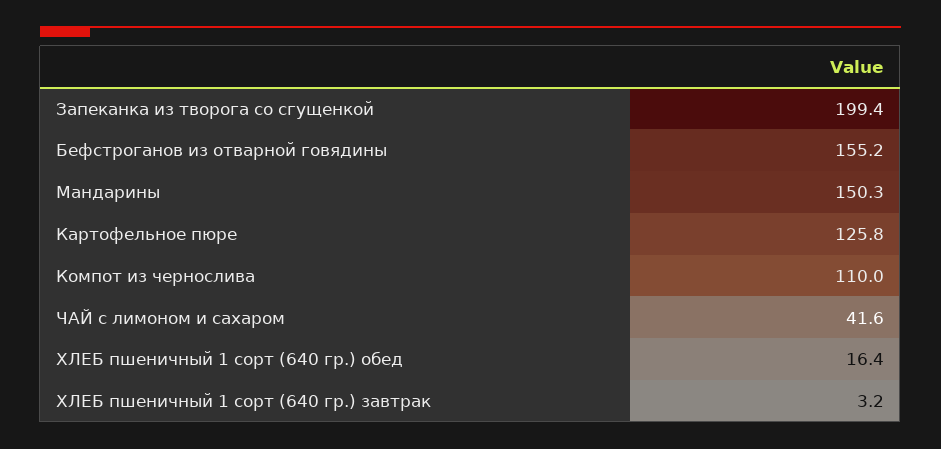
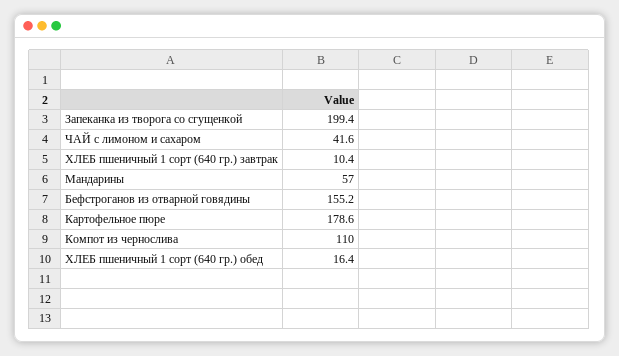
Мандарины: 150.3 -> 57
Картофельное пюре: 125.8 -> 178.6
ХЛЕБ пшеничный 1 сорт (640 гр.) завтрак: 3.2 -> 10.4

